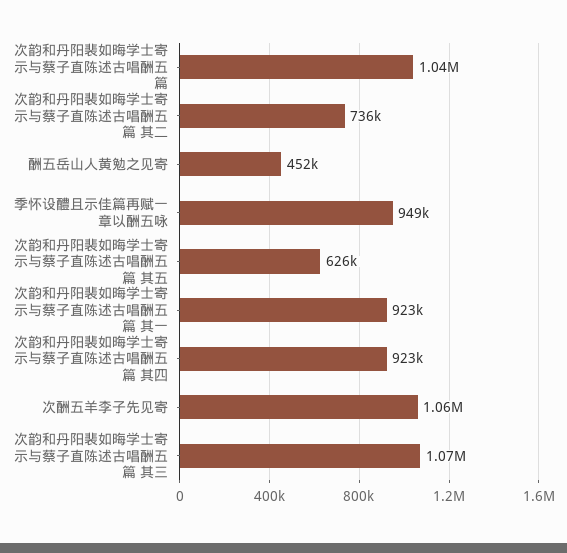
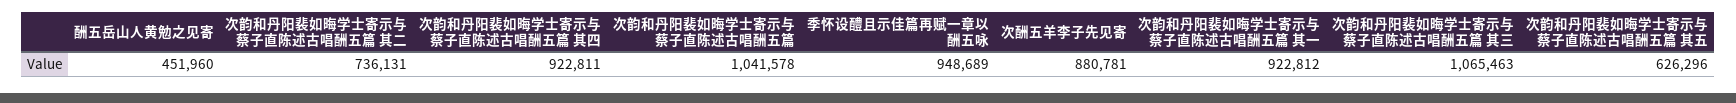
次酬五羊李子先见寄: 1060000 -> 880781

